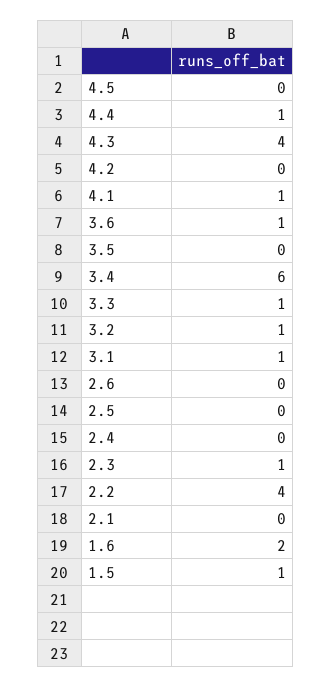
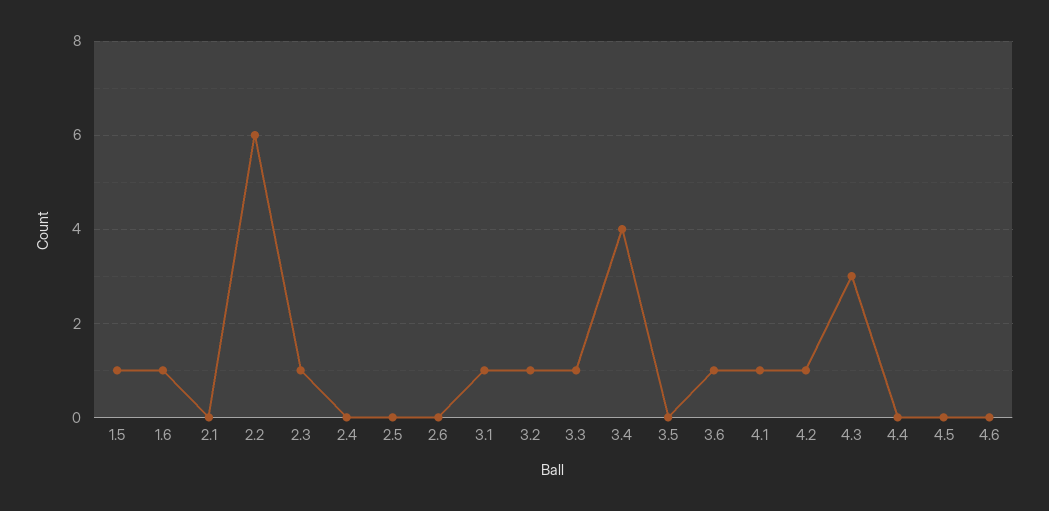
4.4: 1 -> 0
4.3: 4 -> 3
4.2: 0 -> 1
3.4: 6 -> 4
2.2: 4 -> 6
1.6: 2 -> 1
4.6: none -> 0

